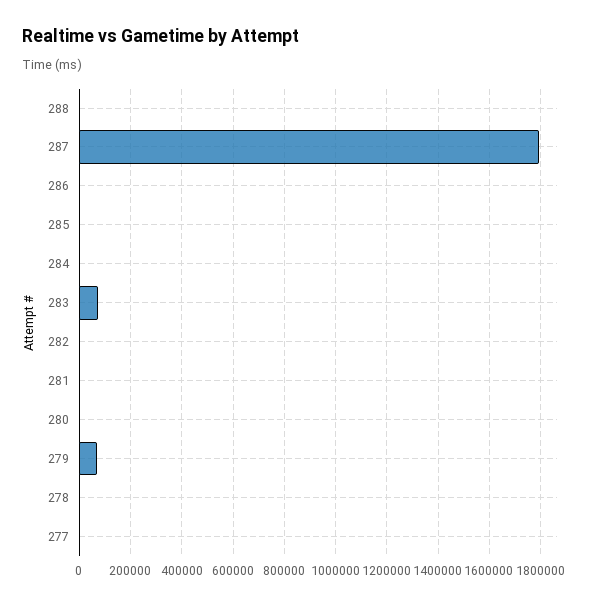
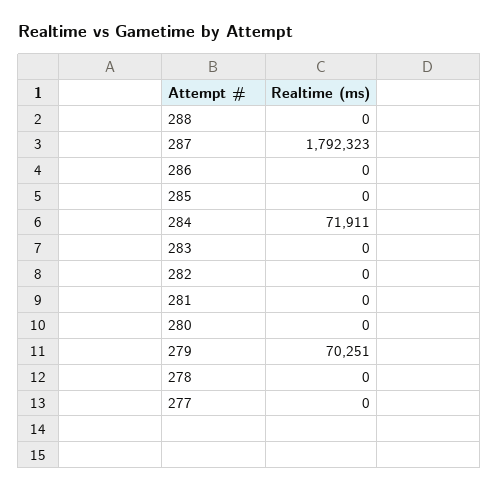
284: 0 -> 71911
283: 75000 -> 0

